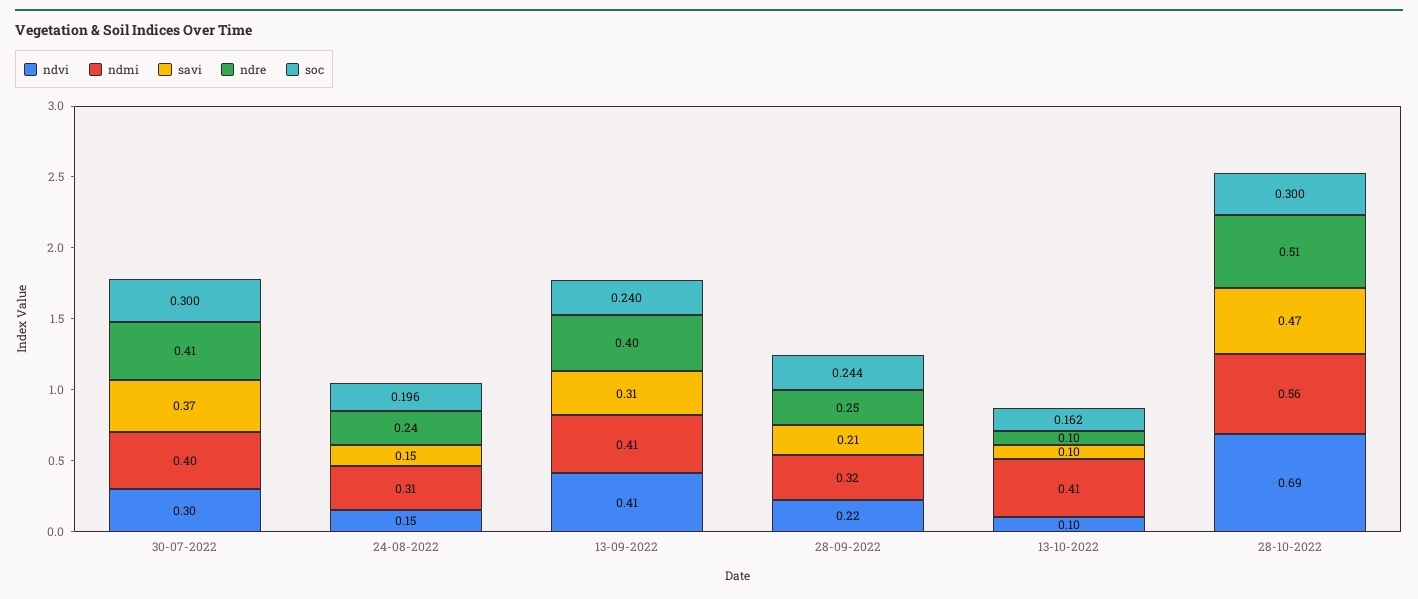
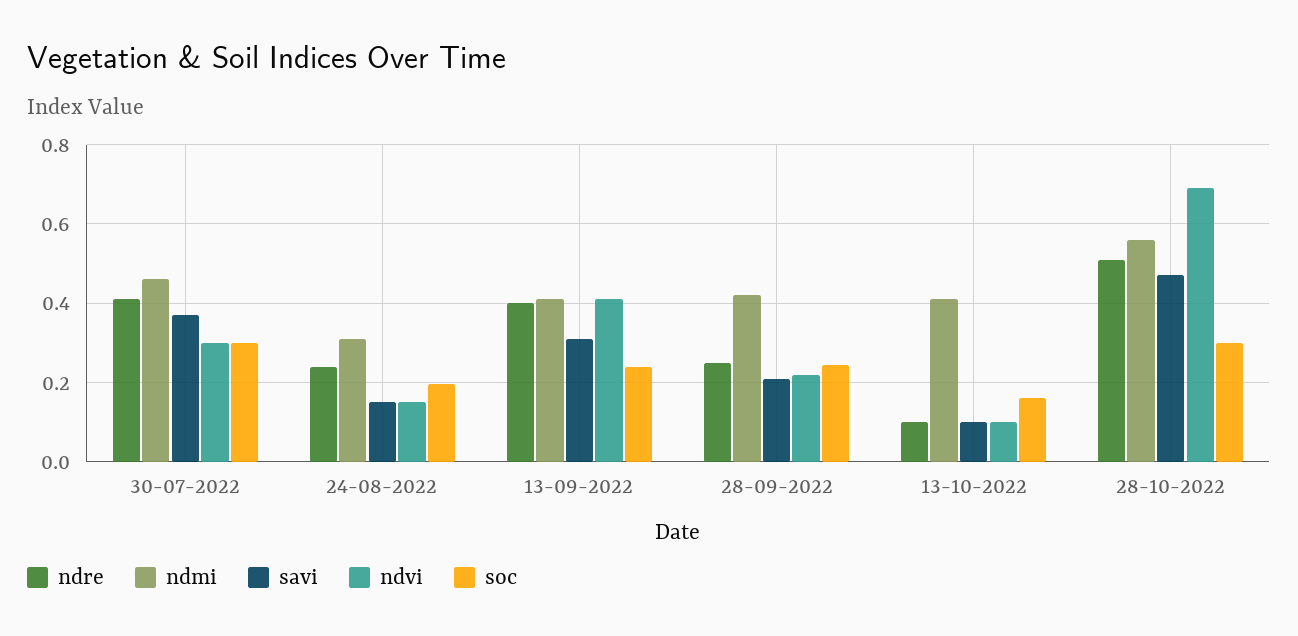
ndmi, 30-07-2022: 0.4 -> 0.46
ndmi, 28-09-2022: 0.32 -> 0.42

